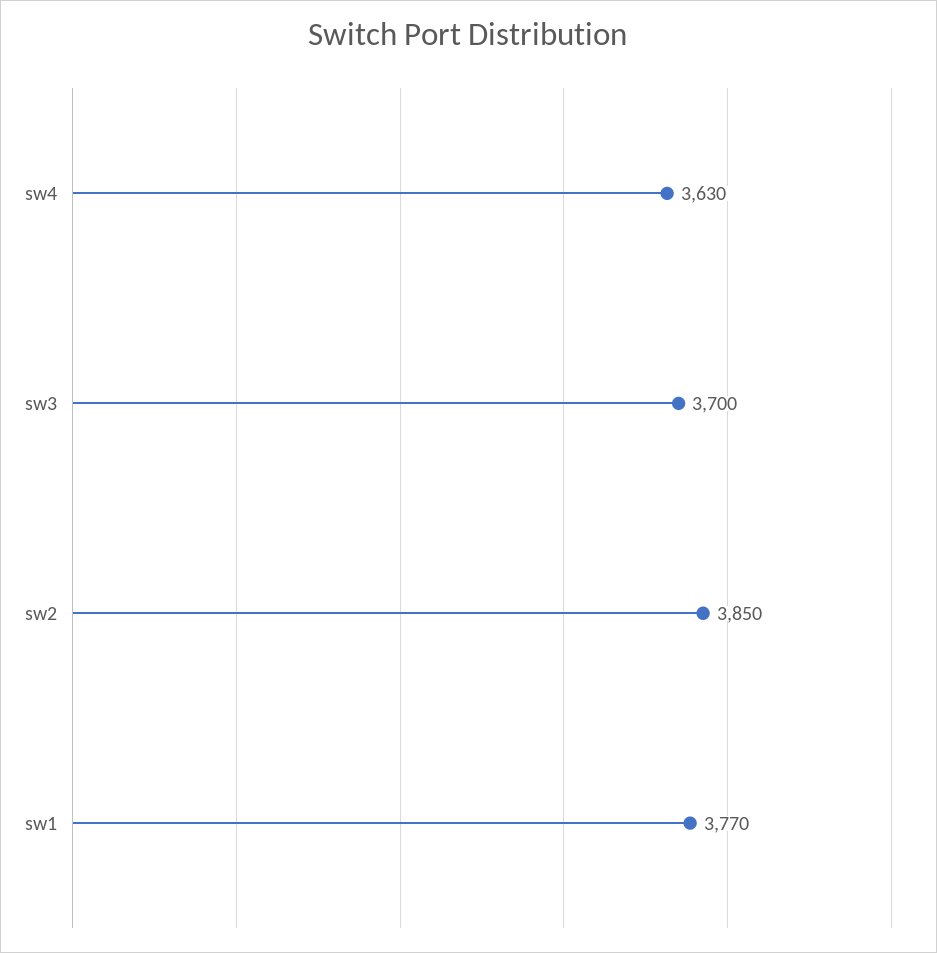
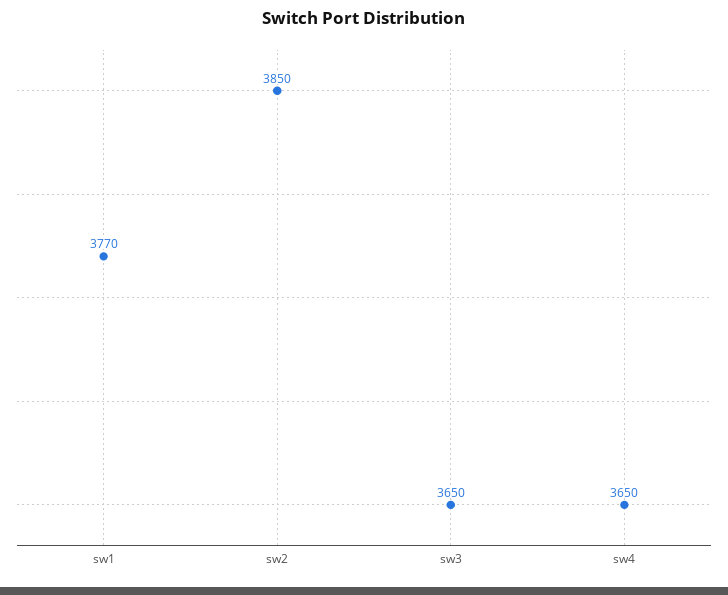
sw4: 3630 -> 3650
sw3: 3700 -> 3650

